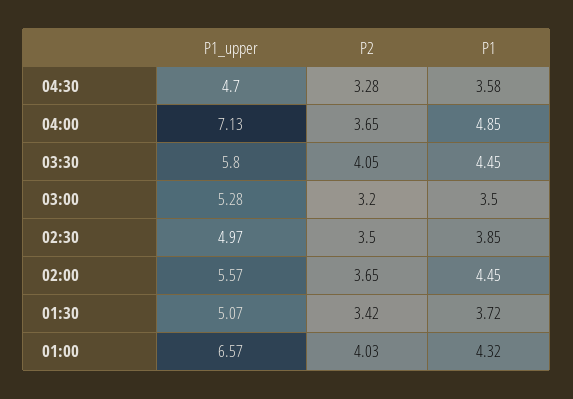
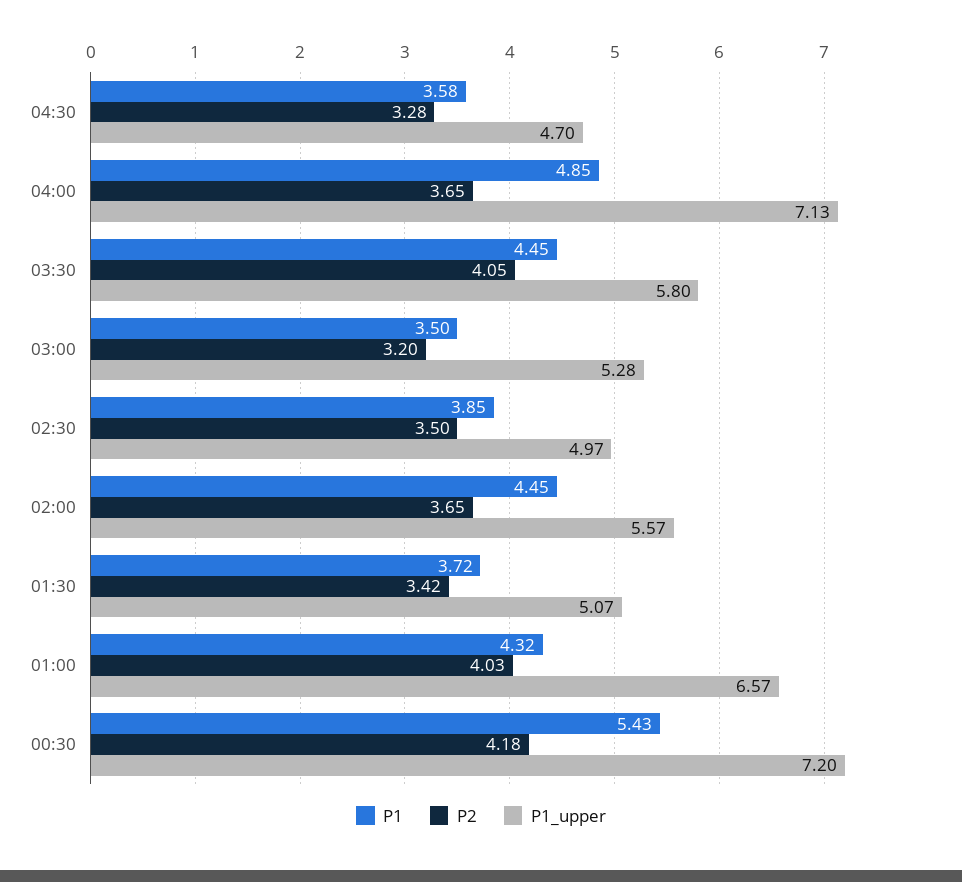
P1, 00:30: none -> 5.43
P2, 00:30: none -> 4.18
P1_upper, 00:30: none -> 7.2

